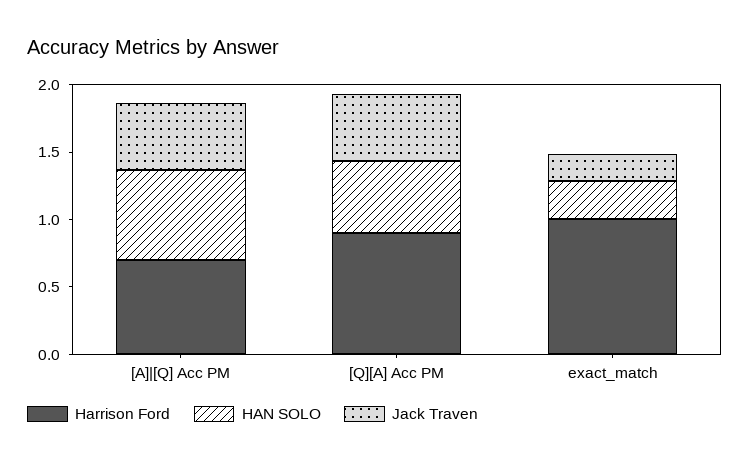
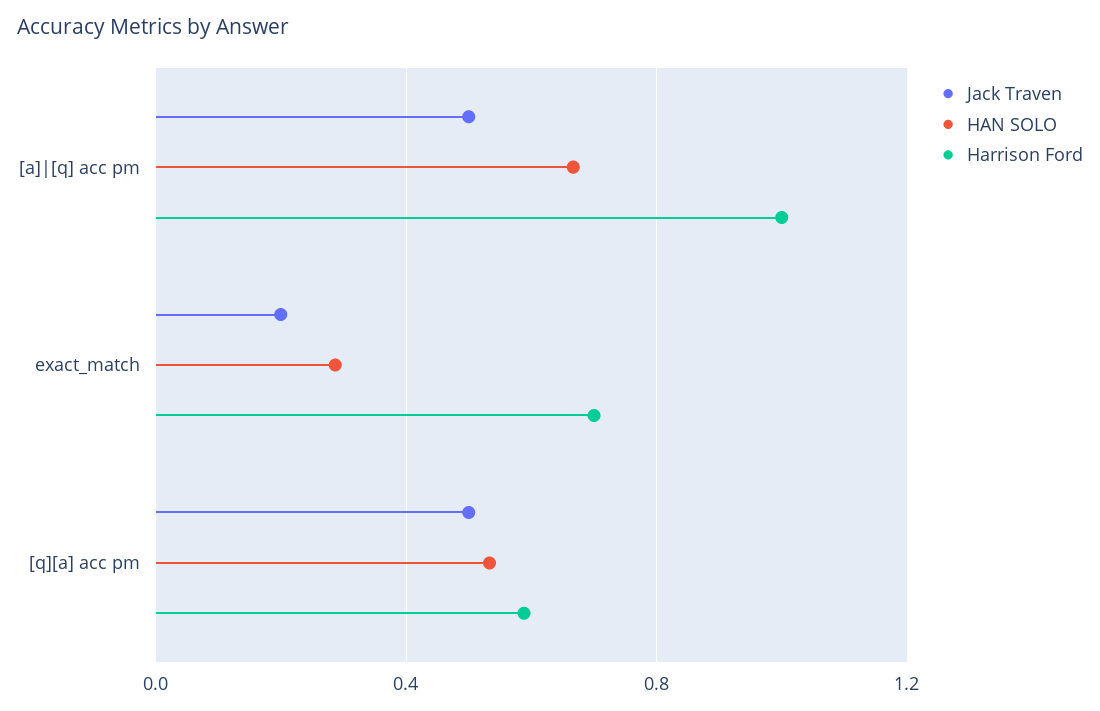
Harrison Ford, [A]|[Q] Acc PM: 0.7 -> 1
Harrison Ford, [Q][A] Acc PM: 0.9 -> 0.6
Harrison Ford, exact_match: 1 -> 0.7

